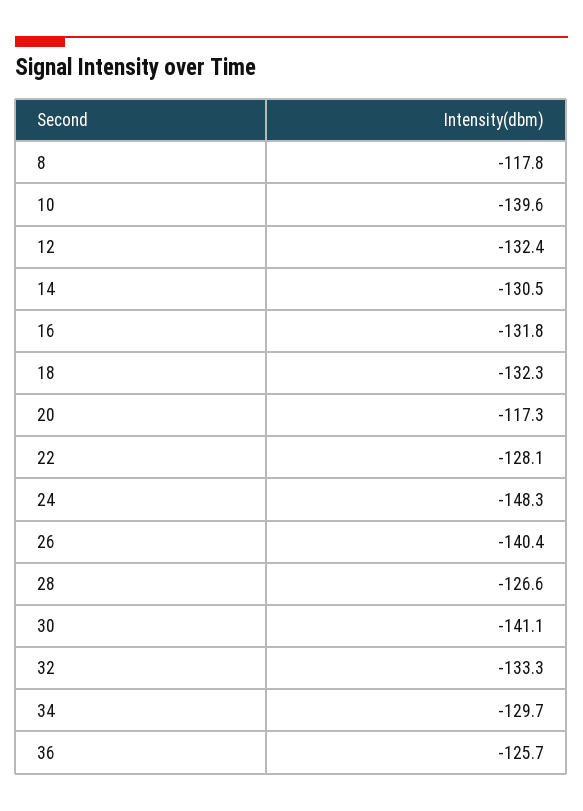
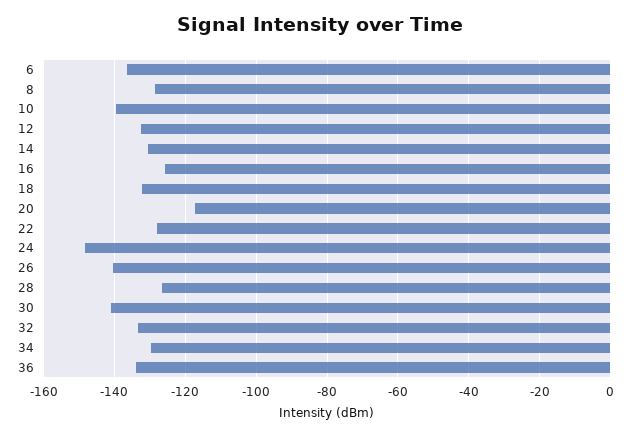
8: -117.8 -> -128
16: -131.8 -> -126
36: -125.7 -> -134
6: none -> -136

